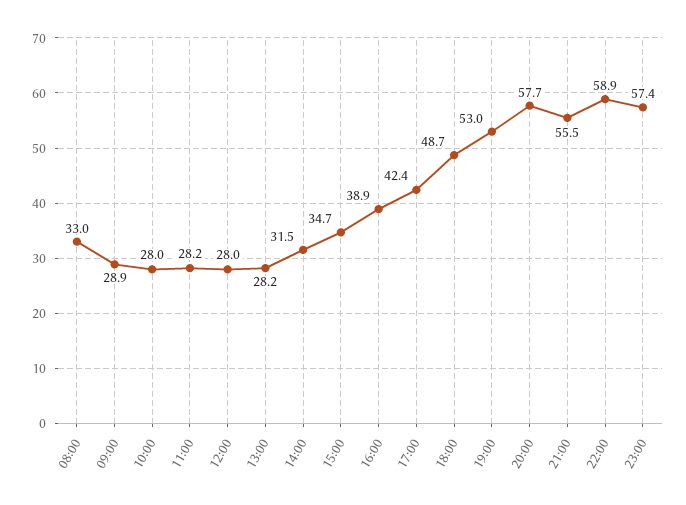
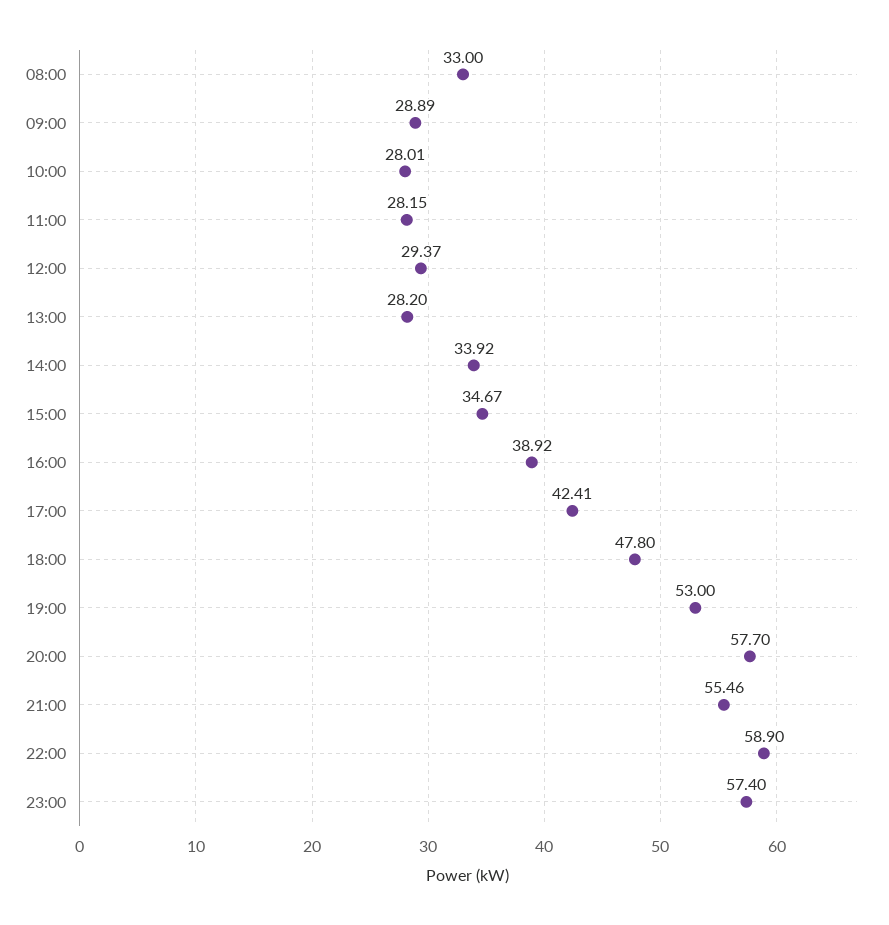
12:00: 28 -> 29.37
14:00: 31.5 -> 33.92
18:00: 48.7 -> 47.8

